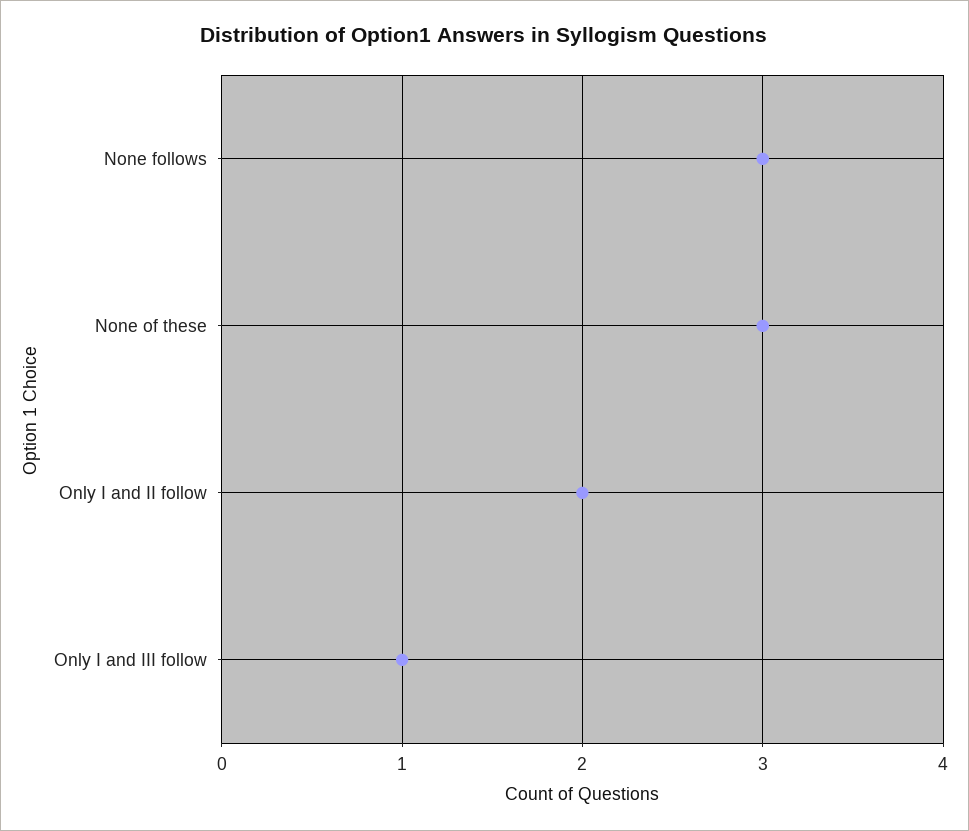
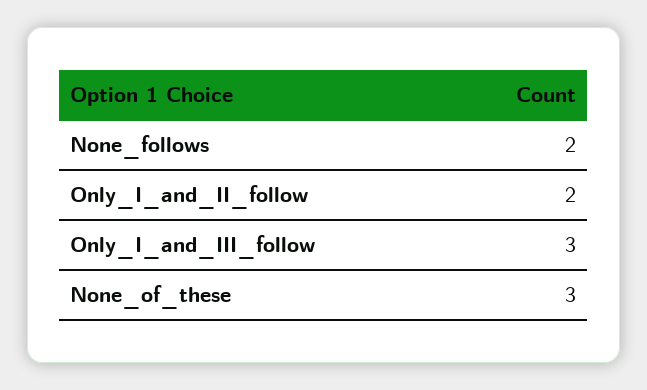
None follows: 3 -> 2
Only I and III follow: 1 -> 3

